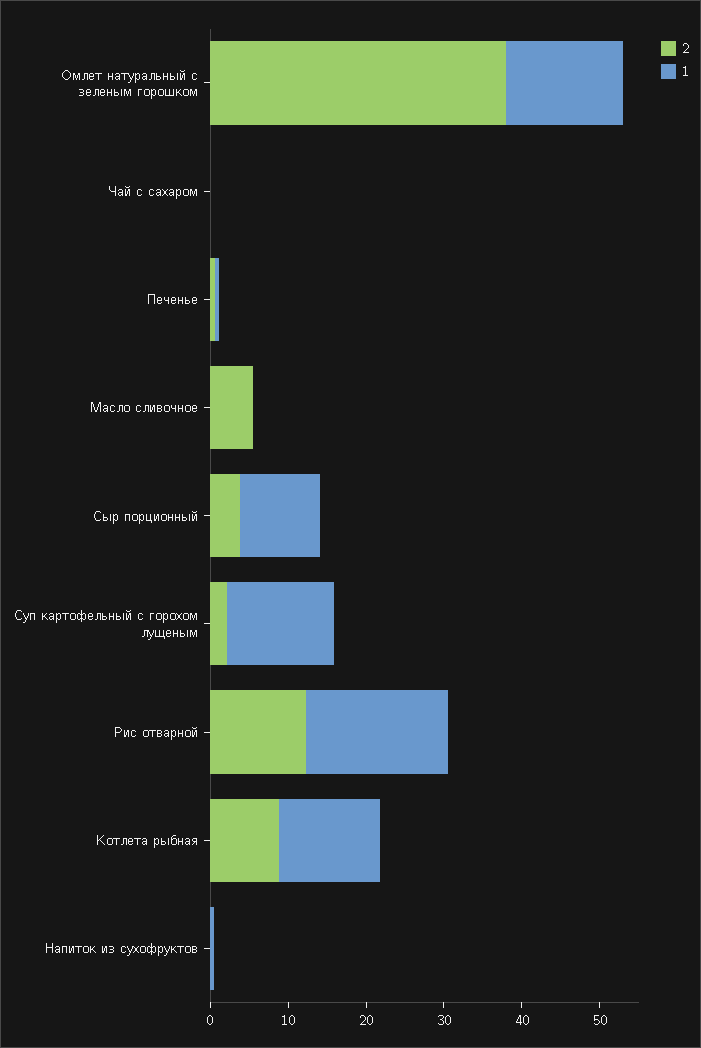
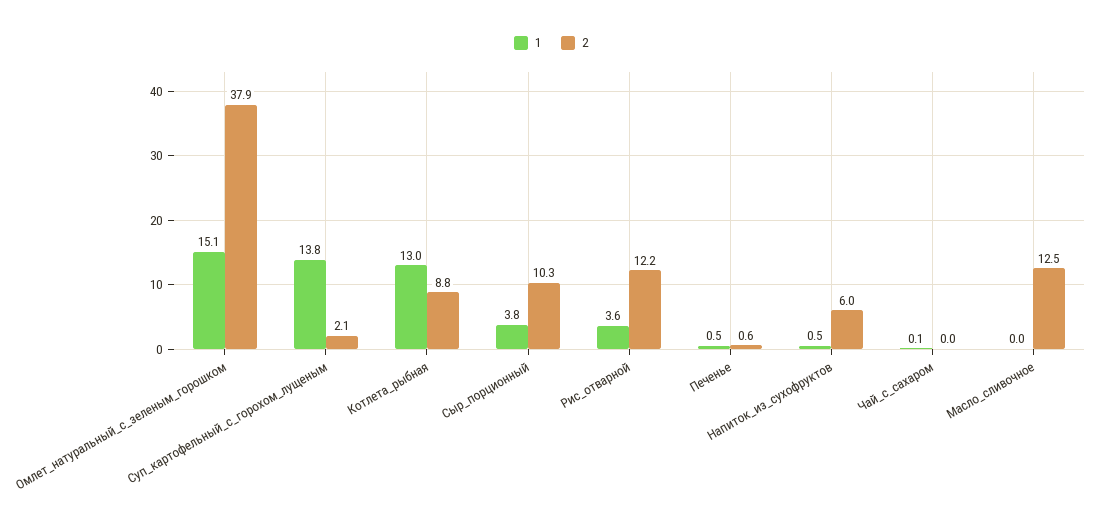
2, Масло сливочное: 6 -> 12.5
2, Сыр порционный: 4 -> 10.3
1, Сыр порционный: 10 -> 3.8
1, Рис отварной: 18 -> 3.6
2, Напиток из сухофруктов: 0 -> 6

